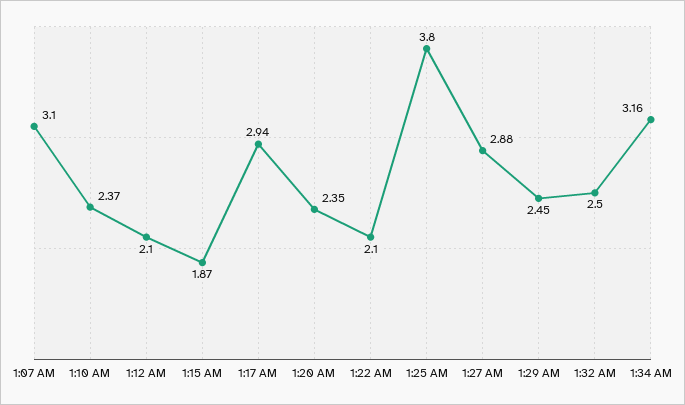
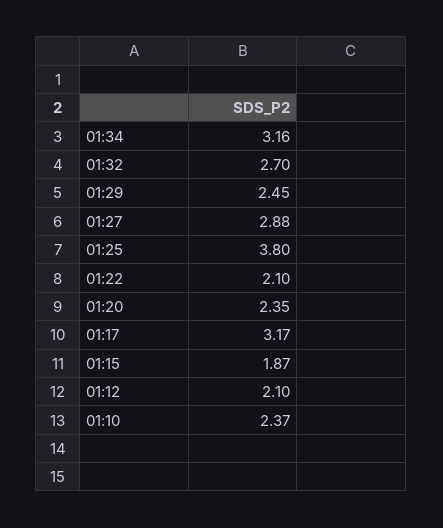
1:07 AM: 3.1 -> none
1:17 AM: 2.94 -> 3.17
1:32 AM: 2.5 -> 2.7

